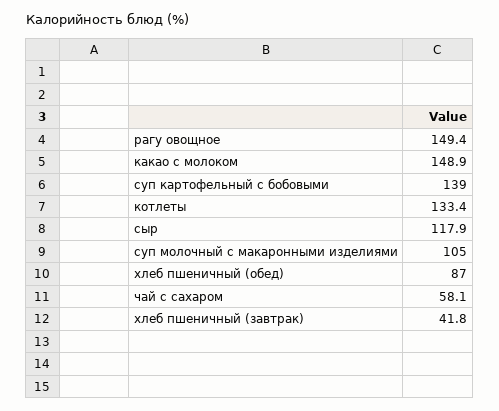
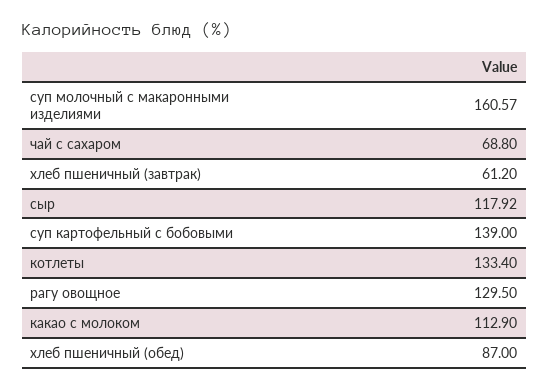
рагу овощное: 149.4 -> 129.5
какао с молоком: 148.9 -> 112.9
суп молочный с макаронными изделиями: 105 -> 160.57
чай с сахаром: 58.1 -> 68.8
хлеб пшеничный (завтрак): 41.8 -> 61.2

